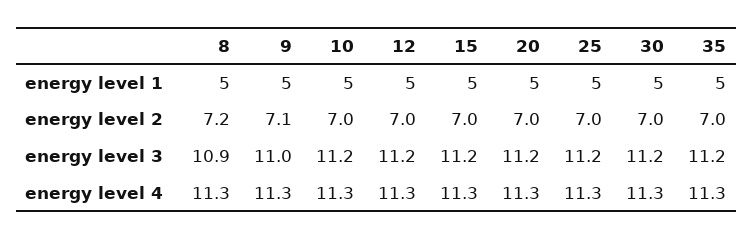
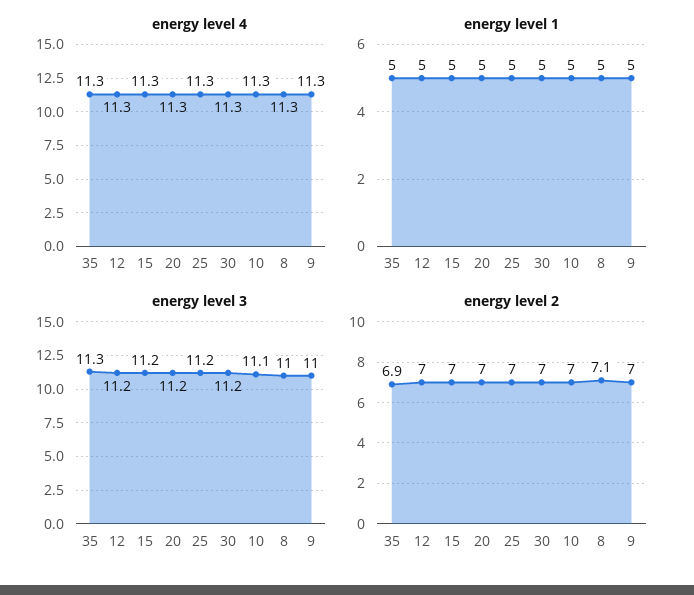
energy level 2, 8: 7.2 -> 7.1
energy level 2, 9: 7.1 -> 7
energy level 2, 35: 7 -> 6.9
energy level 3, 8: 10.9 -> 11
energy level 3, 10: 11.2 -> 11.1
energy level 3, 35: 11.2 -> 11.3

